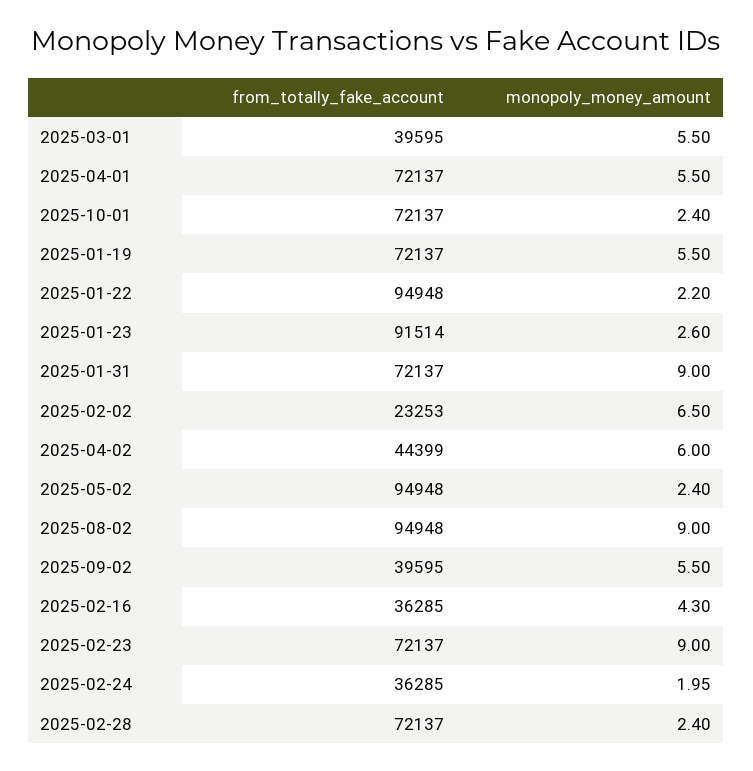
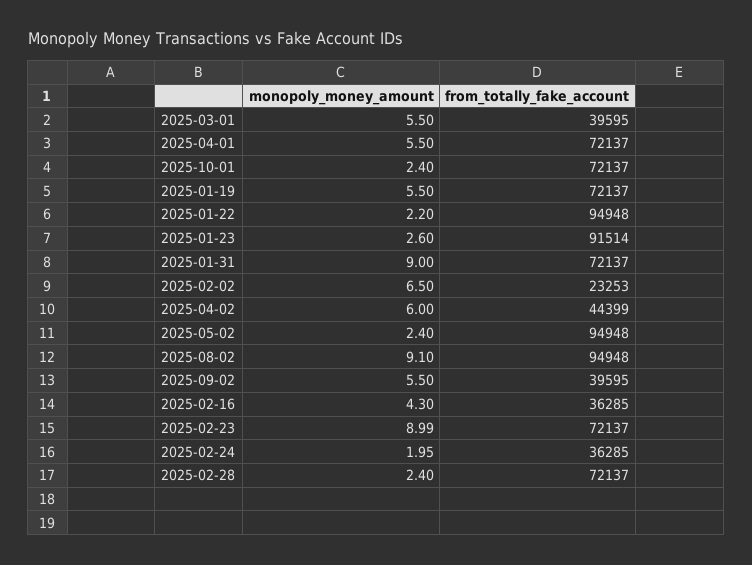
monopoly_money_amount, 2025-08-02: 9 -> 9.1
monopoly_money_amount, 2025-02-23: 9 -> 8.99

